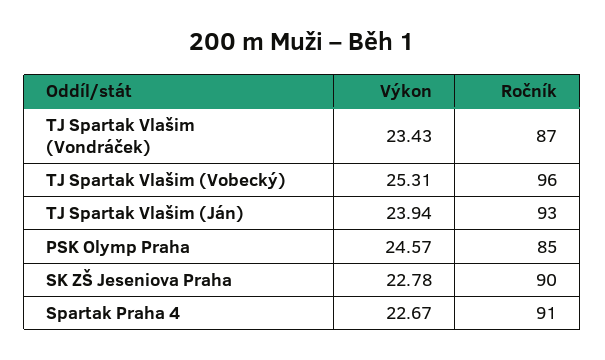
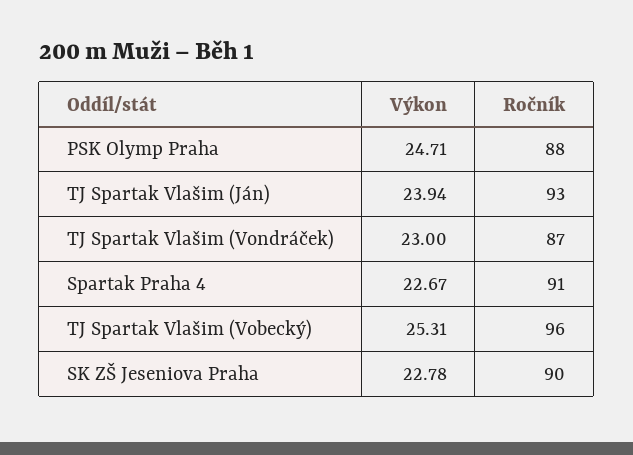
Výkon, TJ Spartak Vlašim (Vondráček): 23.43 -> 23
Výkon, PSK Olymp Praha: 24.57 -> 24.71
Ročník, PSK Olymp Praha: 85 -> 88

